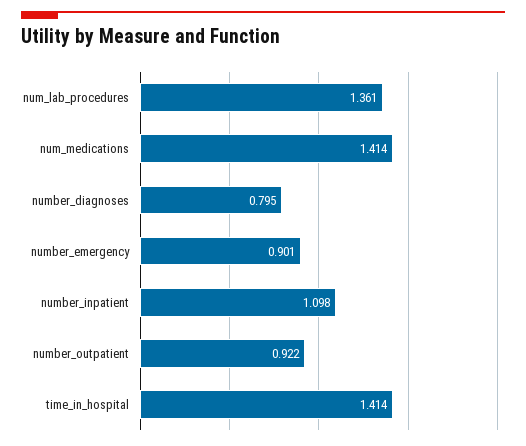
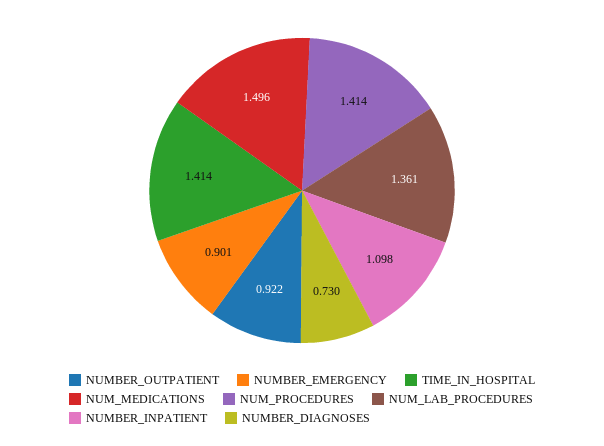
num_medications: 1.414 -> 1.496
number_diagnoses: 0.795 -> 0.73
NUM_PROCEDURES: none -> 1.414

